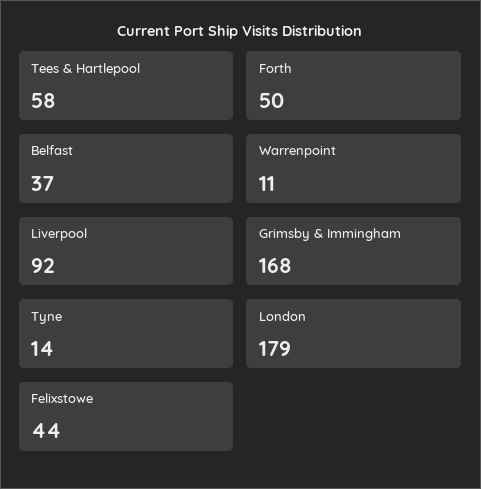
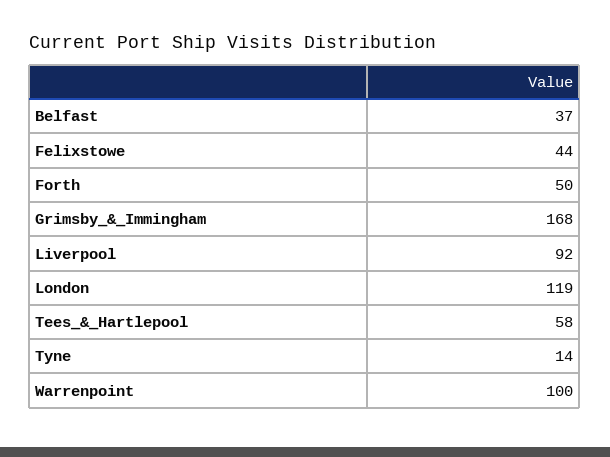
Warrenpoint: 11 -> 100
London: 179 -> 119

